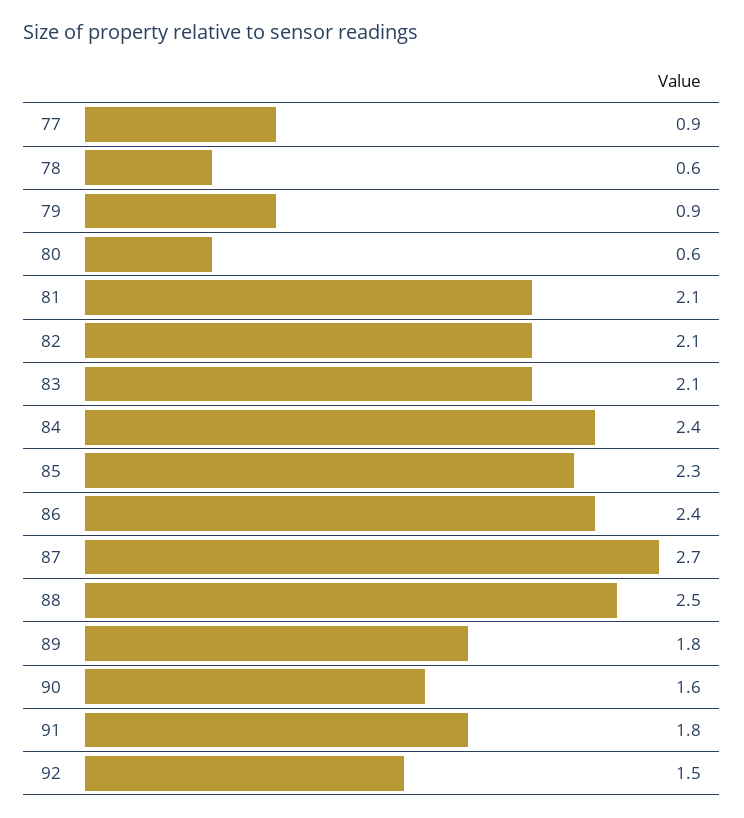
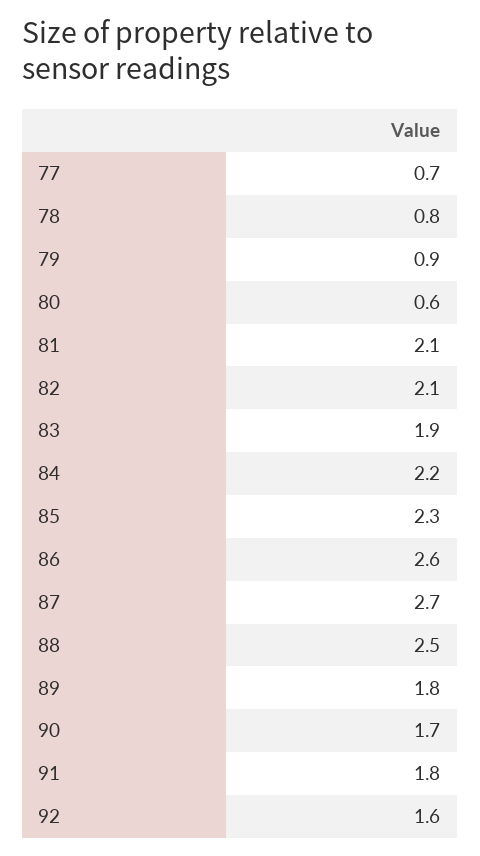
77: 0.9 -> 0.7
78: 0.6 -> 0.8
83: 2.1 -> 1.9
84: 2.4 -> 2.2
86: 2.4 -> 2.6
90: 1.6 -> 1.7
92: 1.5 -> 1.6

